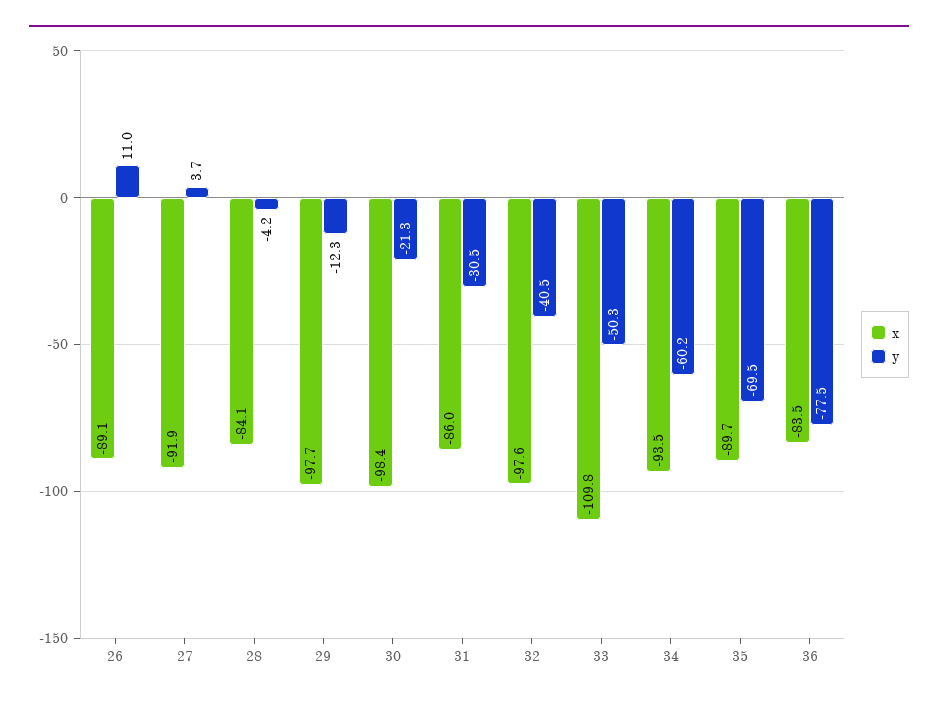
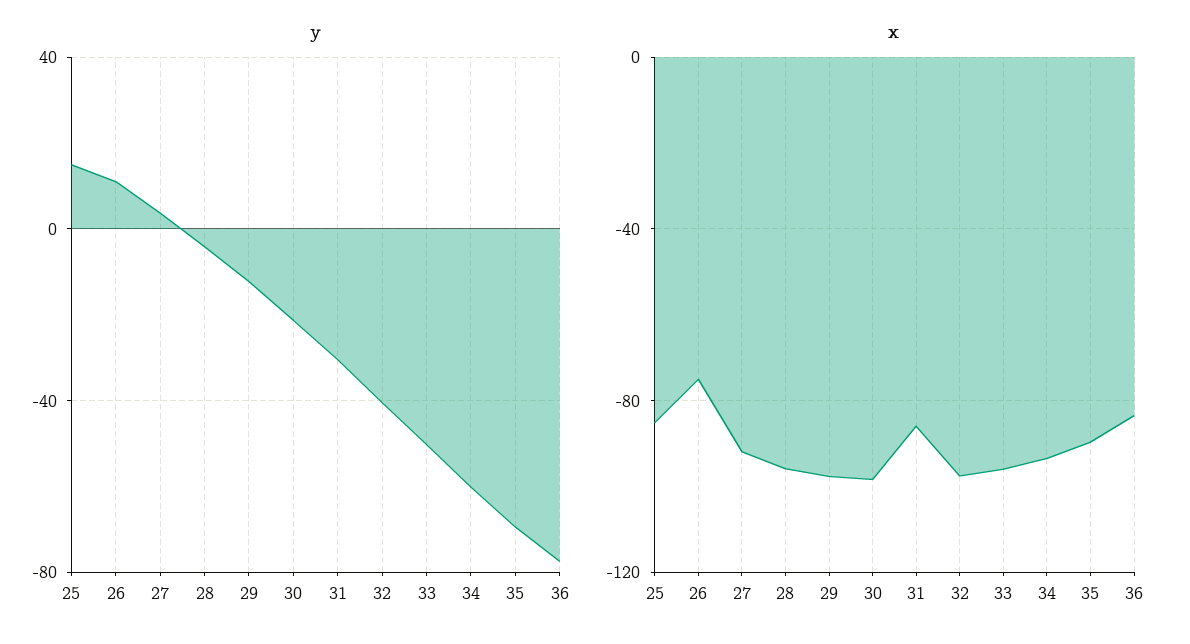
x, 26: -89.1 -> -75
x, 28: -84.1 -> -95
x, 33: -109.8 -> -95
y, 25: none -> 15
x, 25: none -> -85

